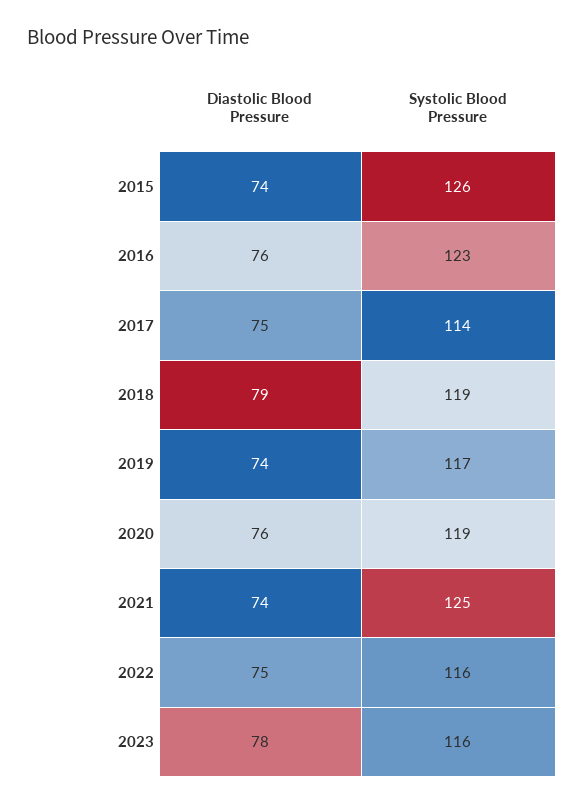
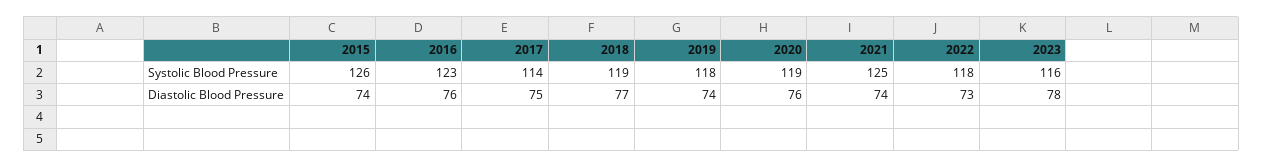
Diastolic Blood Pressure, 2018: 79 -> 77
Systolic Blood Pressure, 2019: 117 -> 118
Diastolic Blood Pressure, 2022: 75 -> 73
Systolic Blood Pressure, 2022: 116 -> 118

